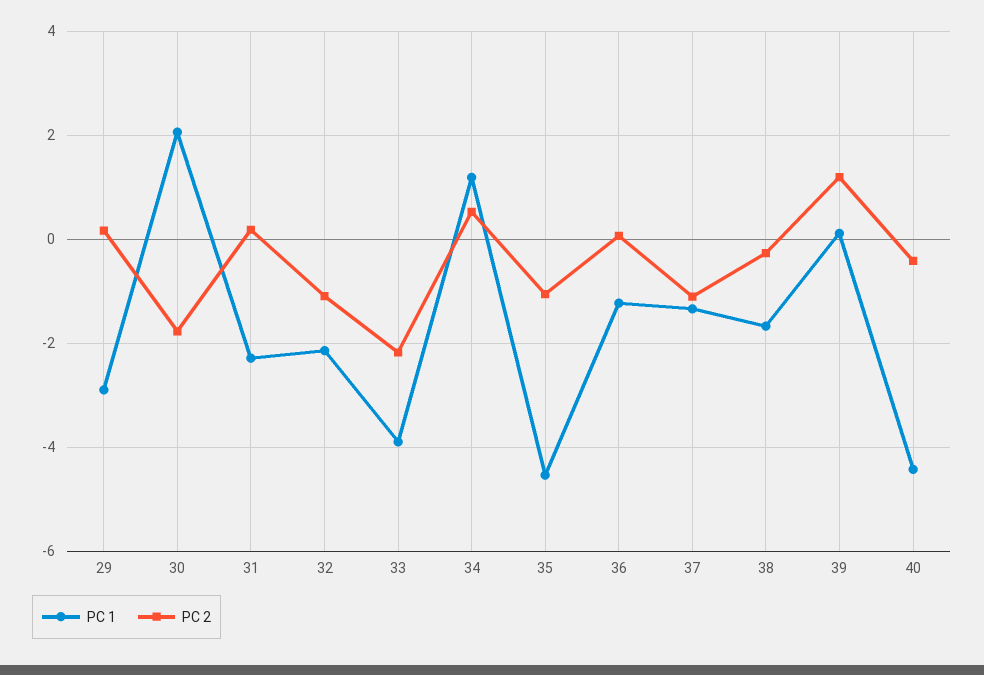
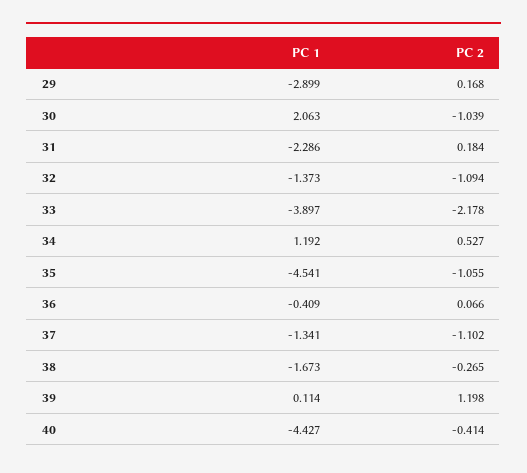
PC 2, 30: -1.8 -> -1.039
PC 1, 32: -2.2 -> -1.373
PC 1, 36: -1.2 -> -0.409

